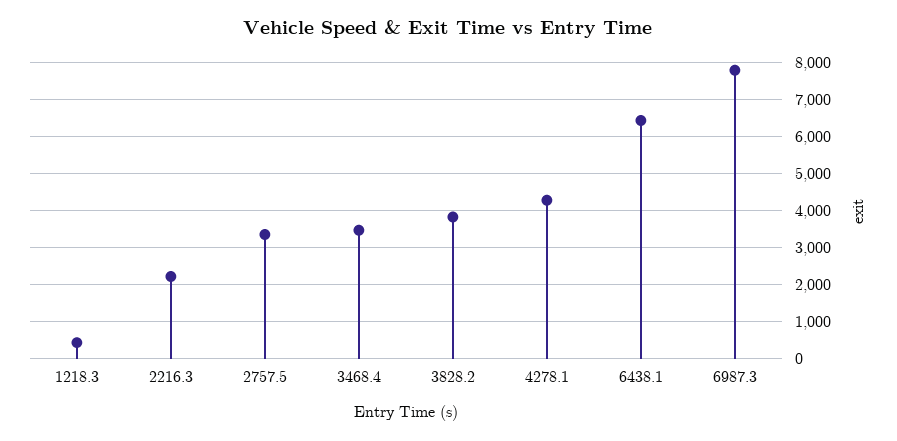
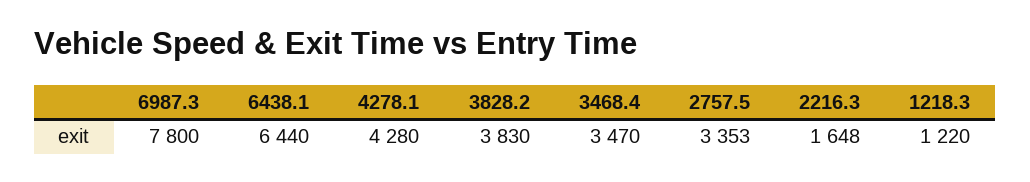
1218.3: 400 -> 1220
2216.3: 2200 -> 1648

